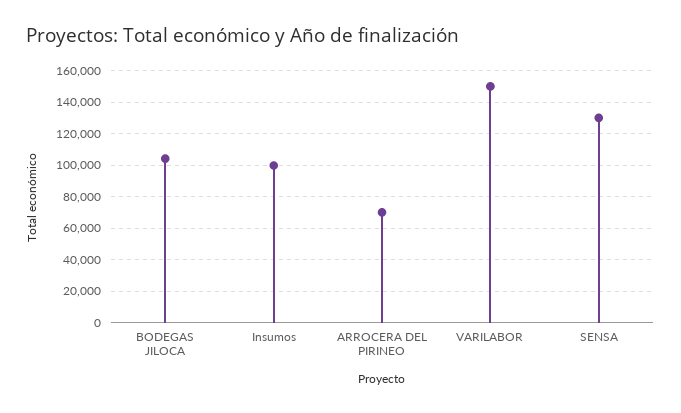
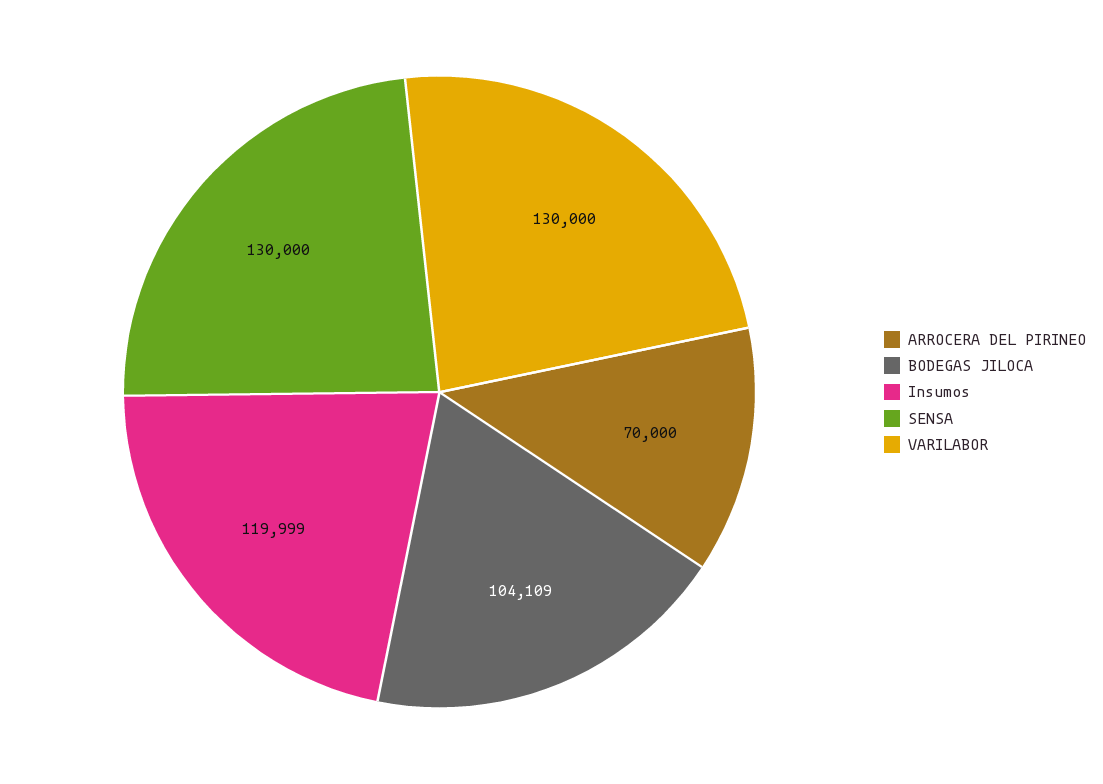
Insumos: 100000 -> 119999
VARILABOR: 150000 -> 130000

